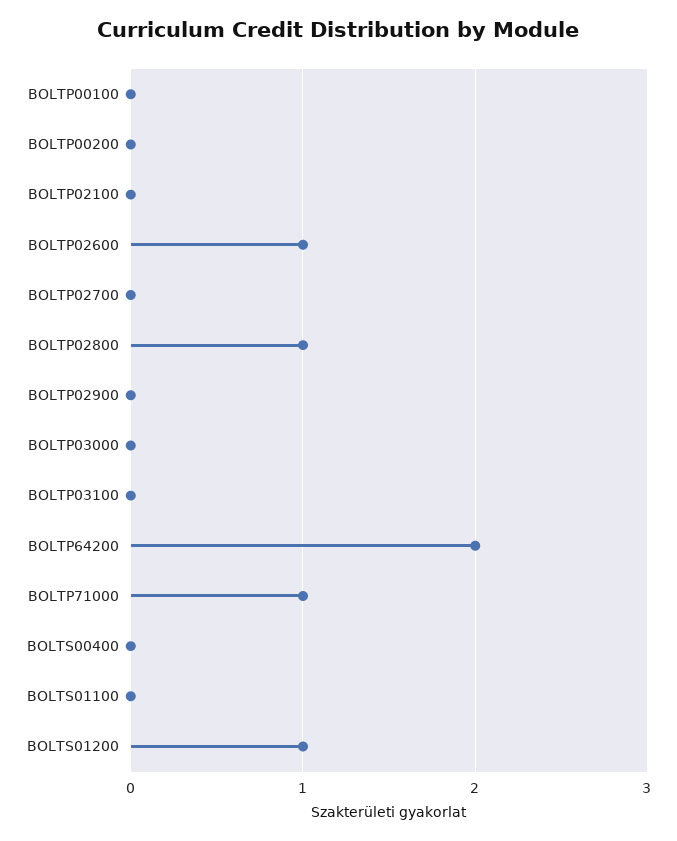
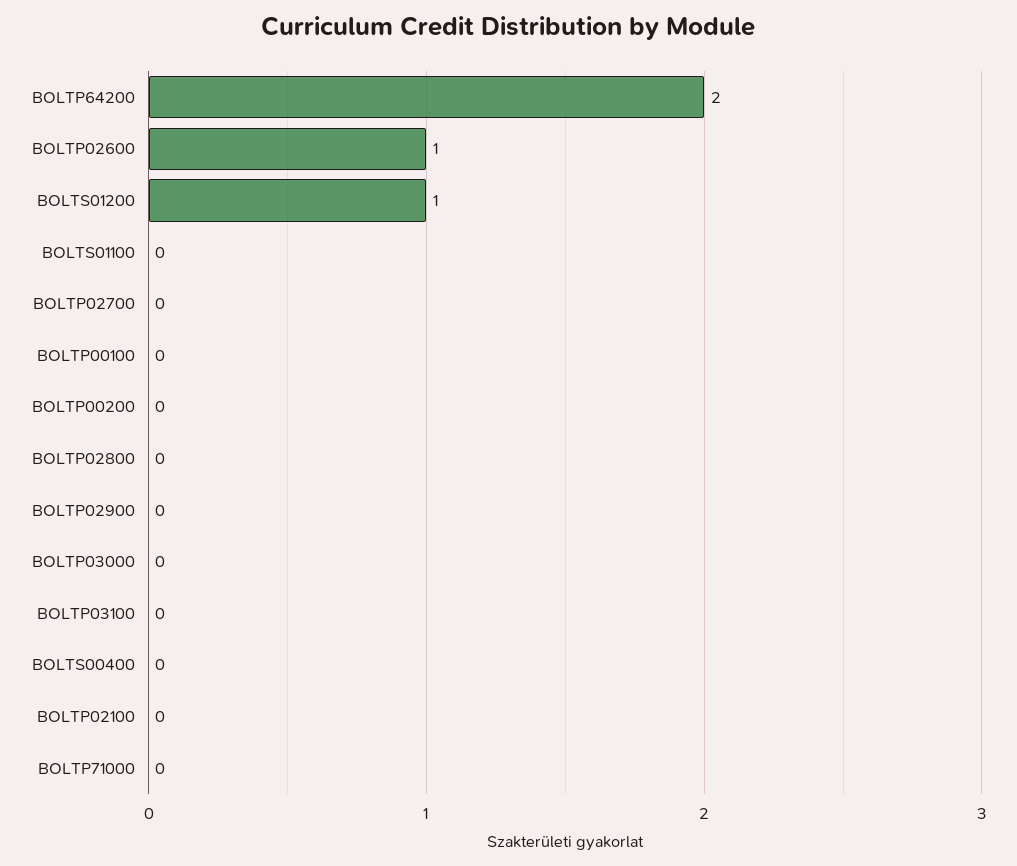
BOLTP02800: 1 -> 0
BOLTP71000: 1 -> 0

